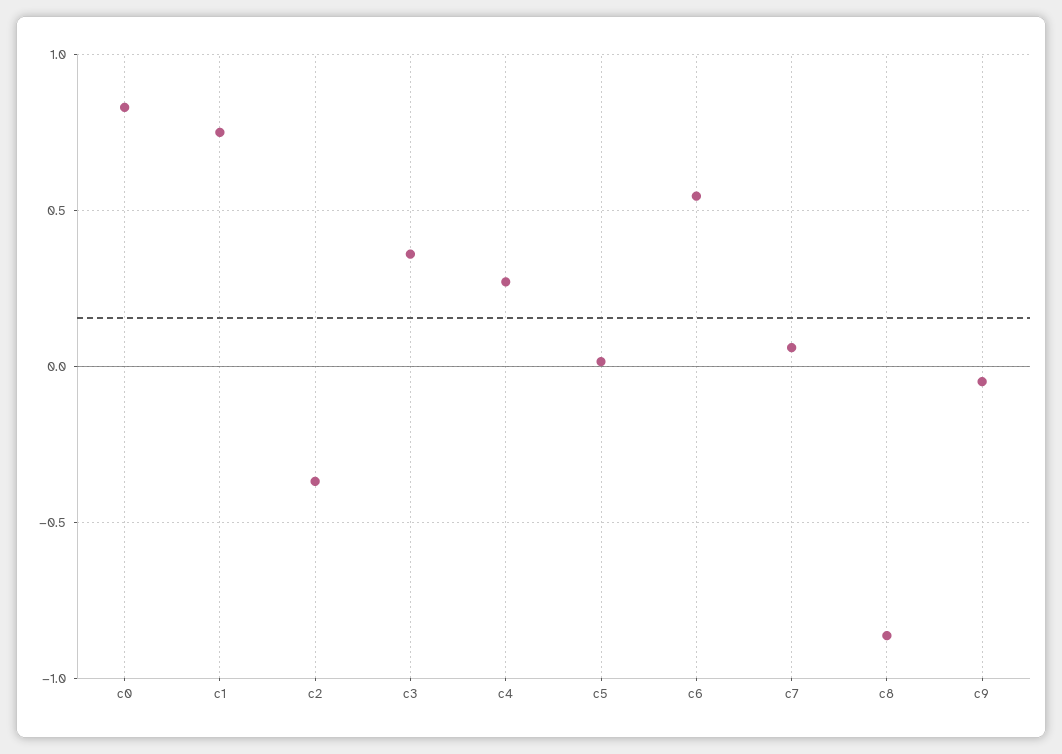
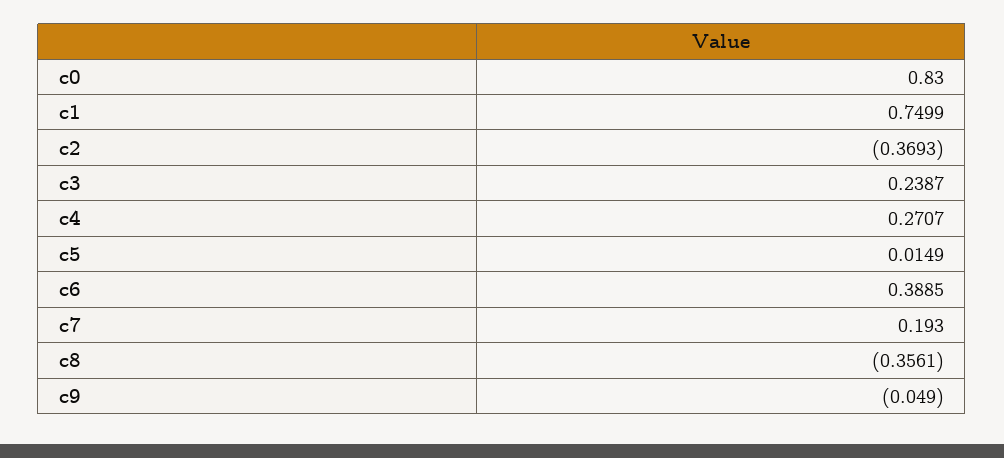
c3: 0.35 -> 0.2387
c6: 0.55 -> 0.3885
c7: 0.05 -> 0.193
c8: -0.85 -> -0.3561

